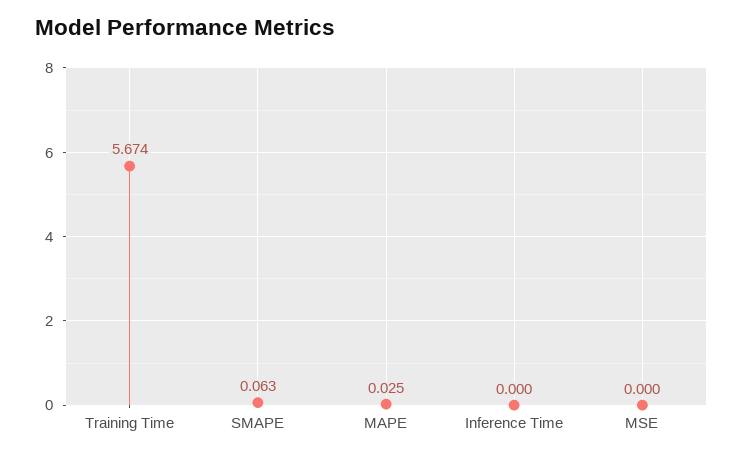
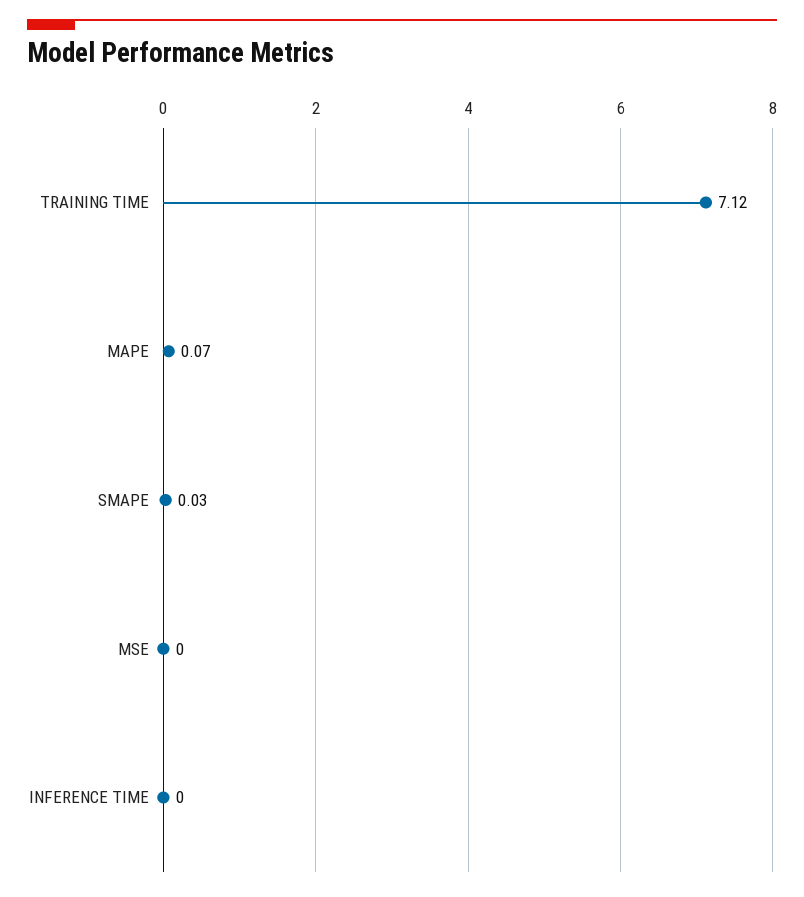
Training Time: 5.674 -> 7.12
SMAPE: 0.063 -> 0.03
MAPE: 0.025 -> 0.07

